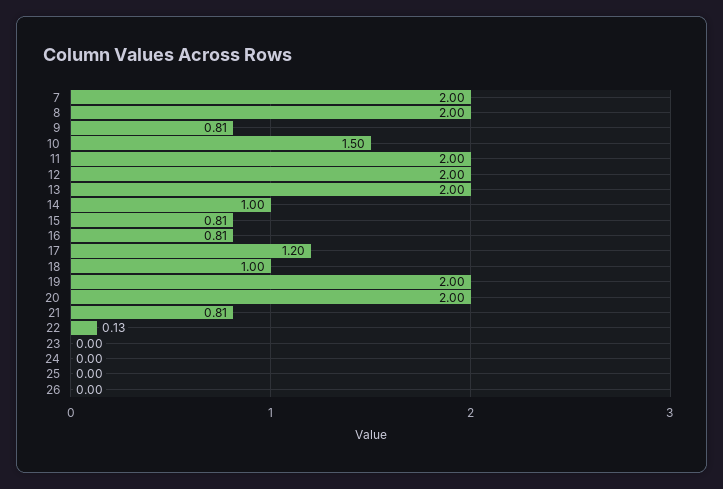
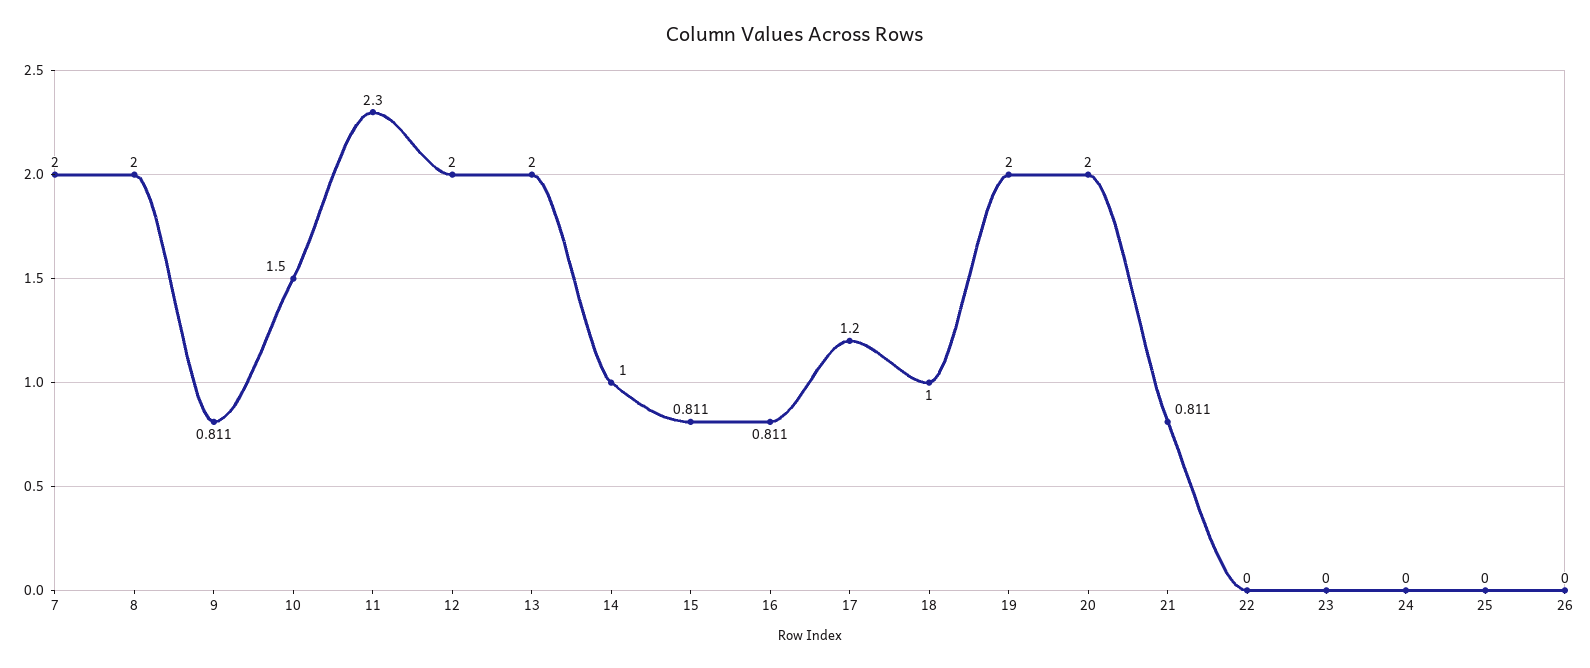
11: 2 -> 2.3
22: 0.13 -> 0

